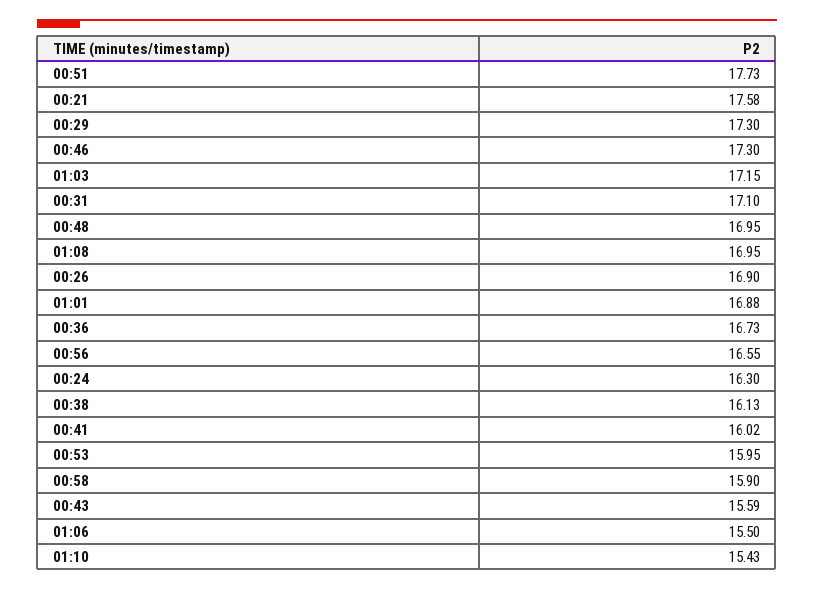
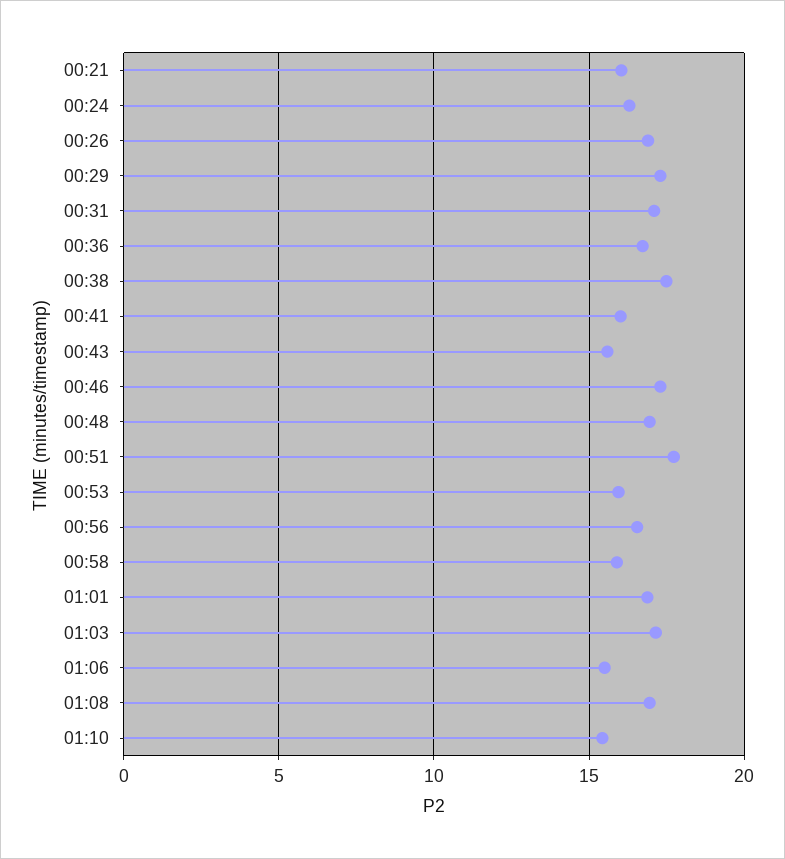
00:21: 17.58 -> 16
00:38: 16.13 -> 17.5

